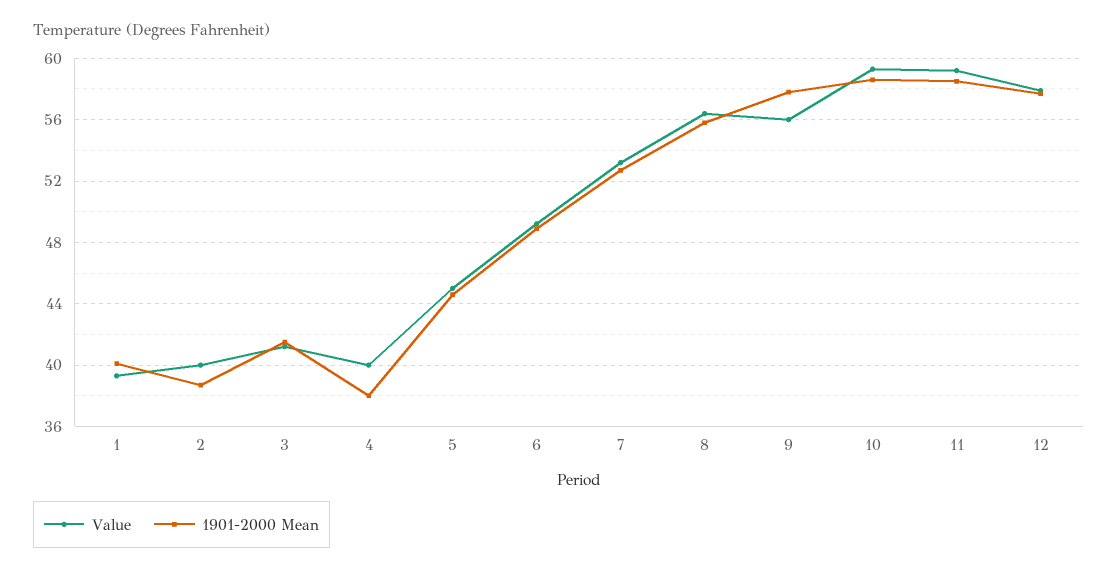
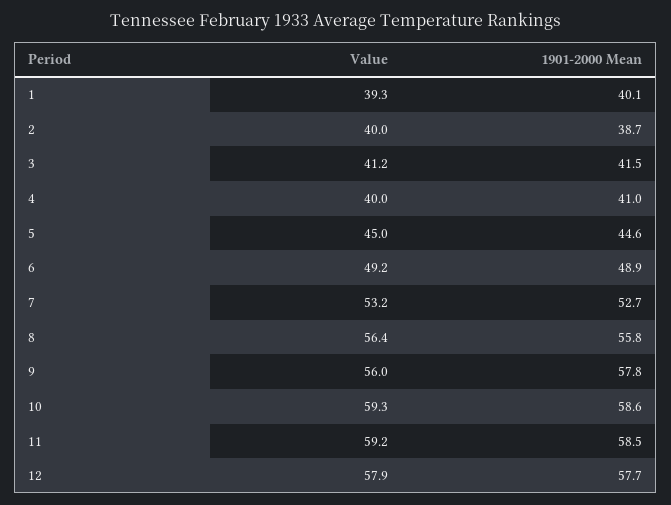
1901-2000 Mean, 4: 38 -> 41

